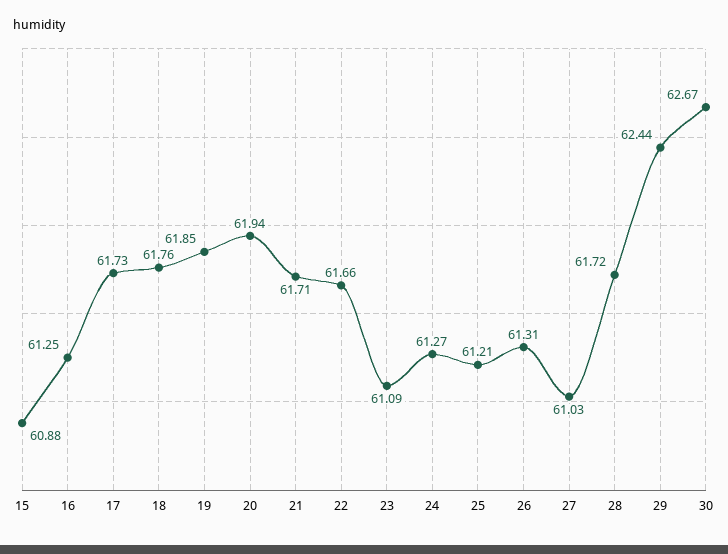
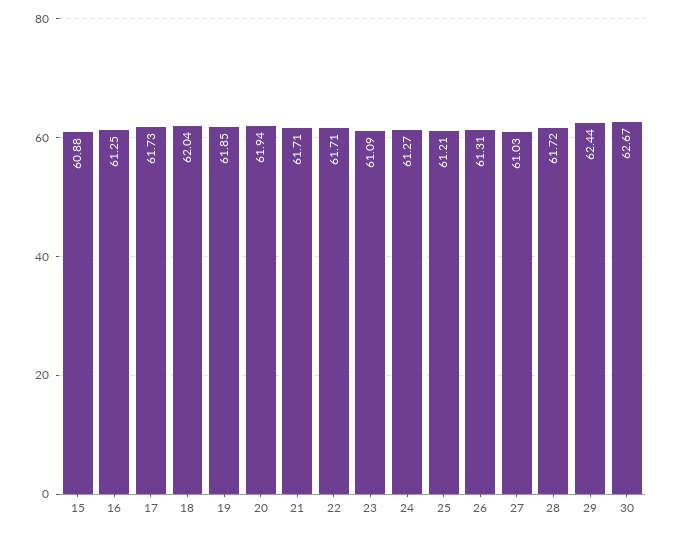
18: 61.76 -> 62.04
22: 61.66 -> 61.71

